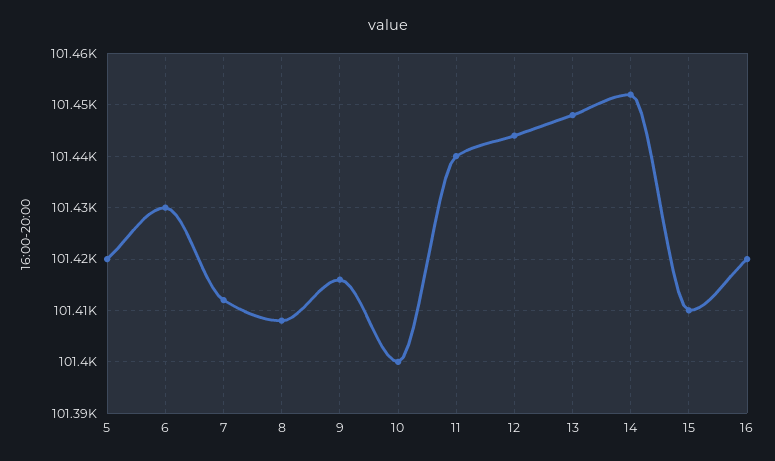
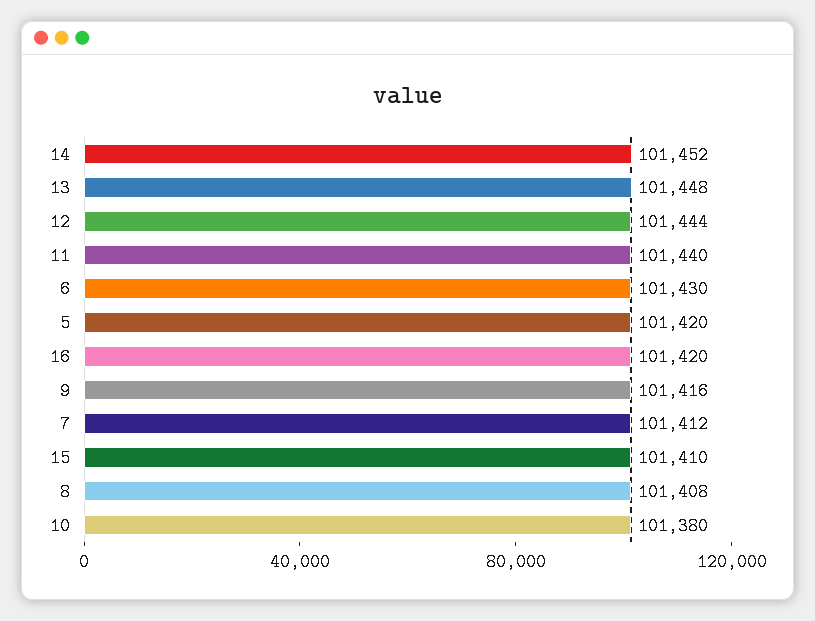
10: 101400 -> 101380

